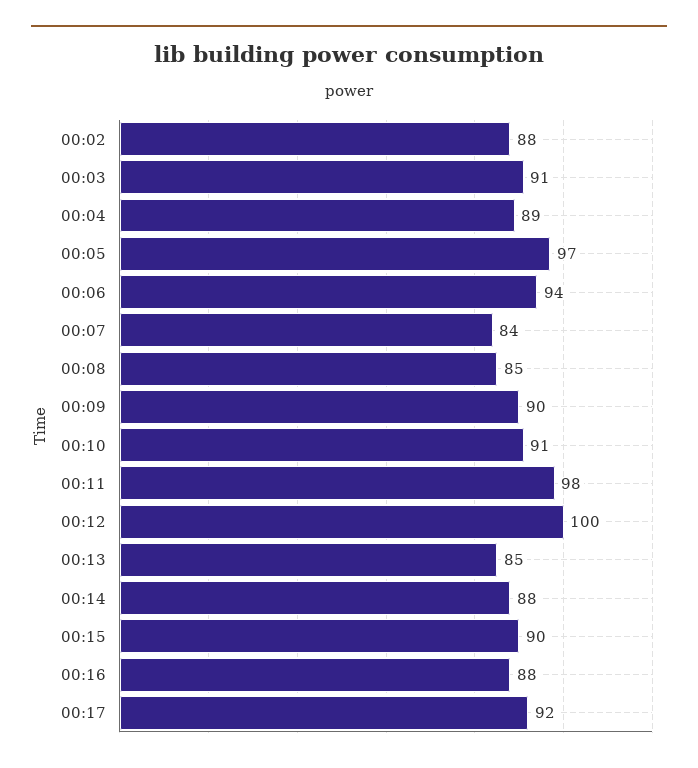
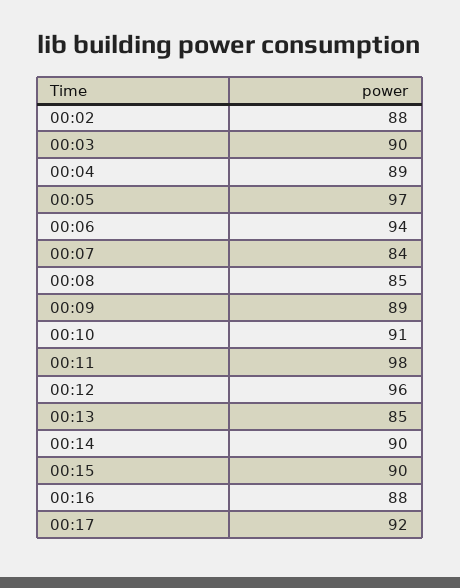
00:03: 91 -> 90
00:09: 90 -> 89
00:12: 100 -> 96
00:14: 88 -> 90

